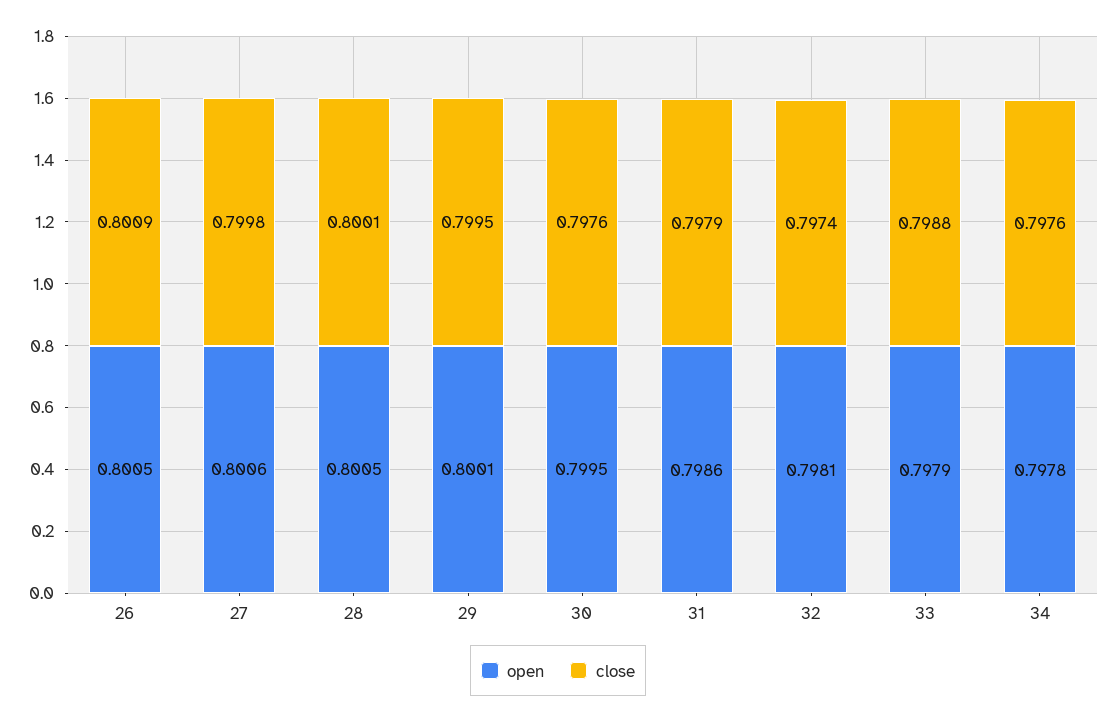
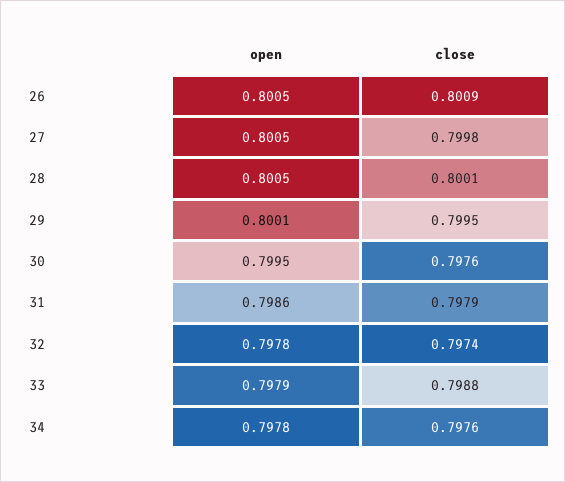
open, 27: 0.8006 -> 0.8005
open, 32: 0.7981 -> 0.7978

